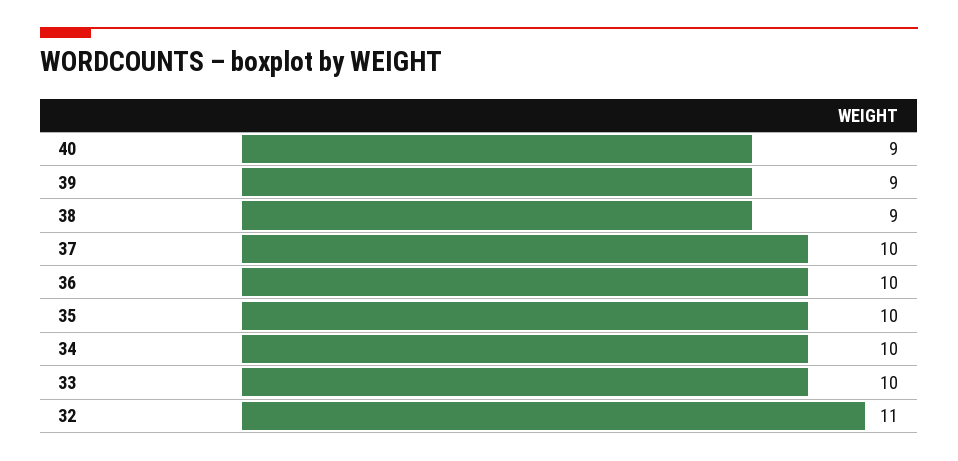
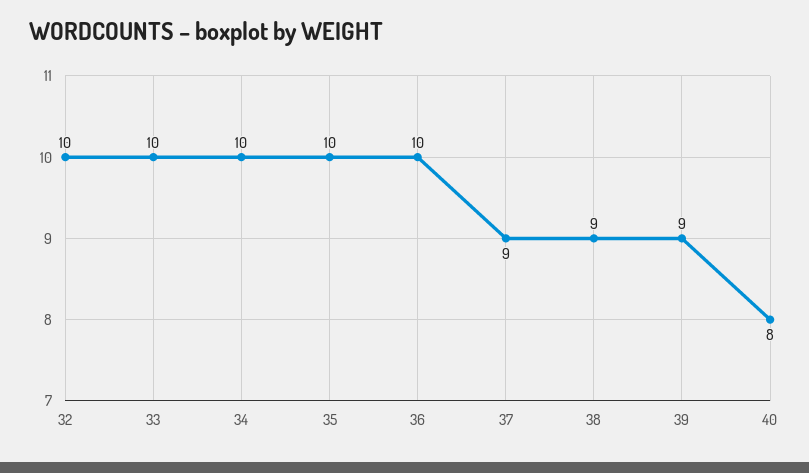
40: 9 -> 8
37: 10 -> 9
32: 11 -> 10

